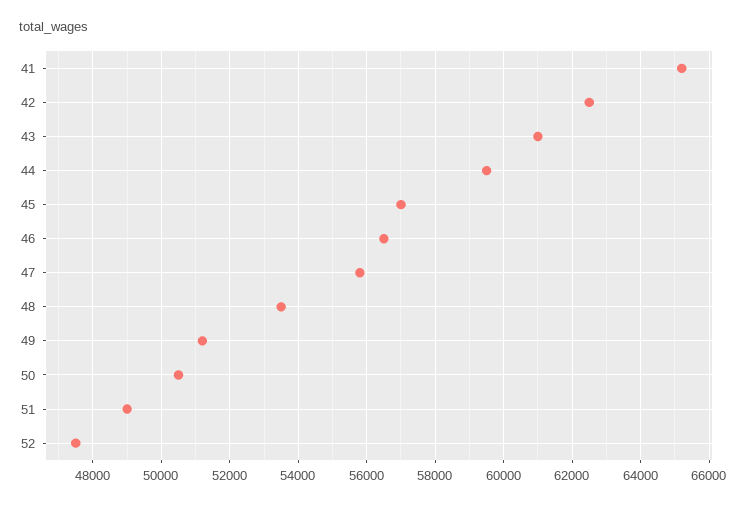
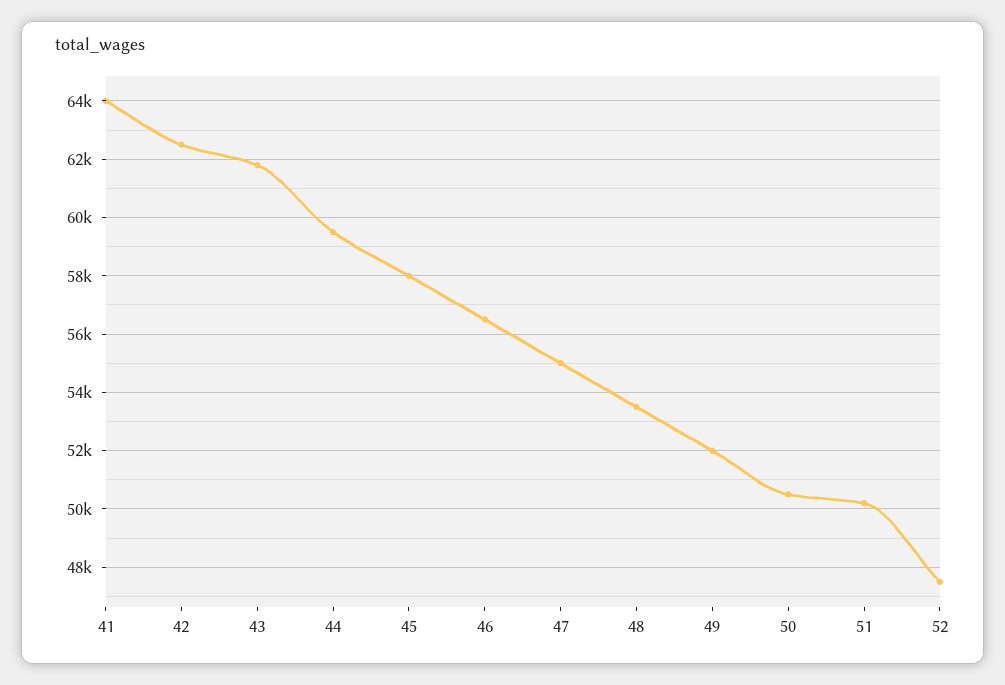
41: 65200 -> 64000
43: 61000 -> 61750
45: 57000 -> 58000
47: 55800 -> 55000
49: 51200 -> 52000
51: 49000 -> 50250

